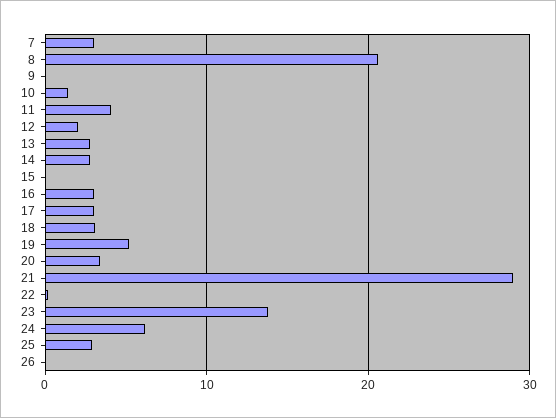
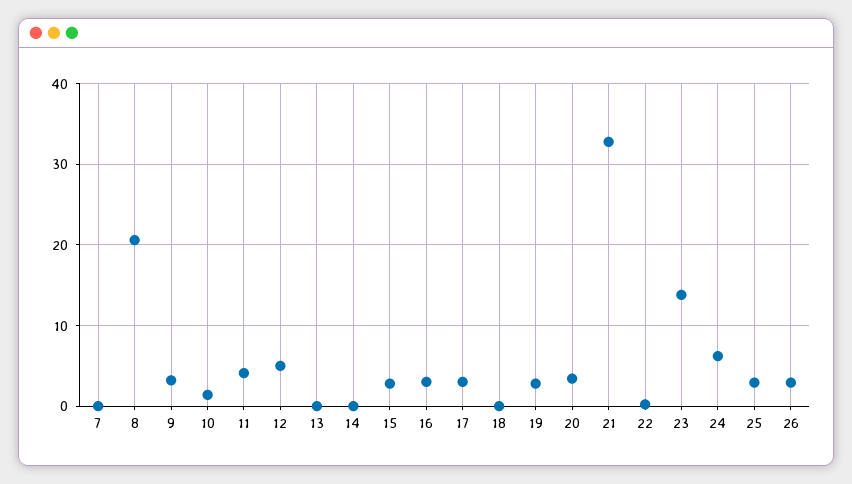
7: 3 -> 0
9: 0 -> 3
12: 2 -> 5
13: 3 -> 0
14: 3 -> 0
15: 0 -> 3
18: 3 -> 0
19: 5 -> 3
21: 29 -> 33
26: 0 -> 3

